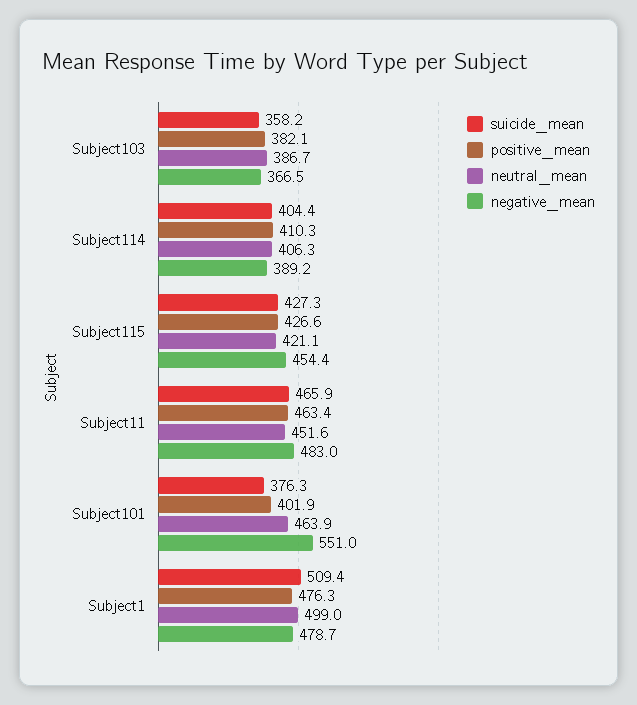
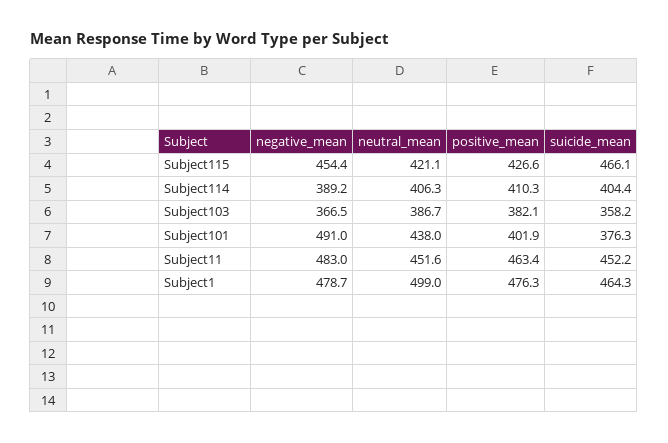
suicide_mean, Subject115: 427.3 -> 466.1
suicide_mean, Subject11: 465.9 -> 452.2
neutral_mean, Subject101: 463.9 -> 438
negative_mean, Subject101: 551 -> 491
suicide_mean, Subject1: 509.4 -> 464.3

